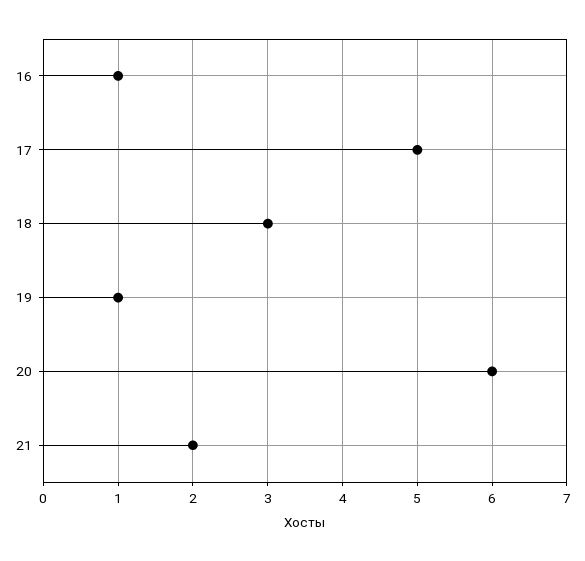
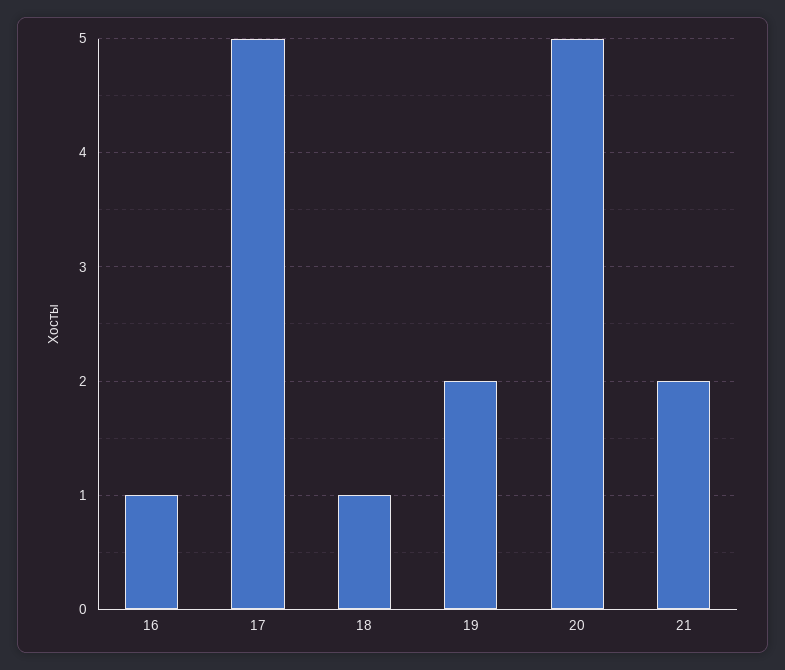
18: 3 -> 1
19: 1 -> 2
20: 6 -> 5

